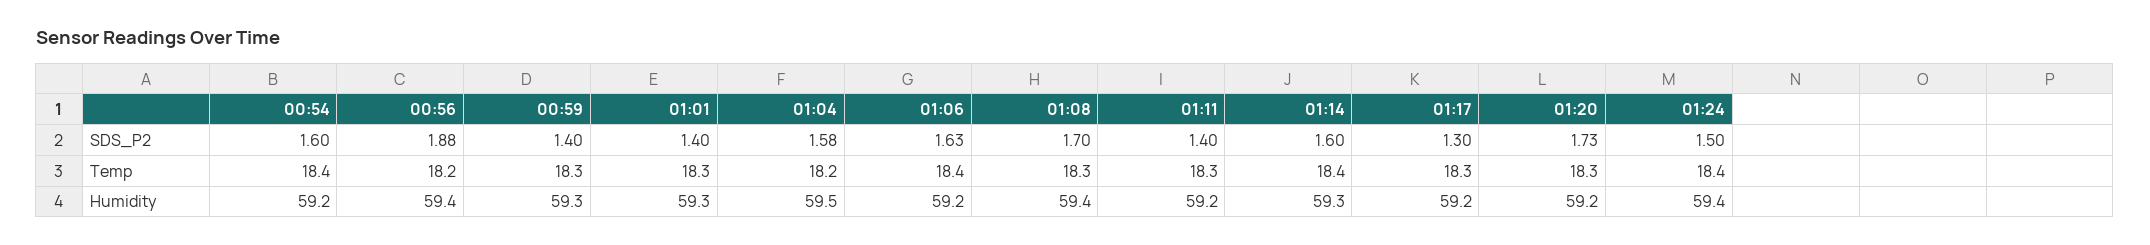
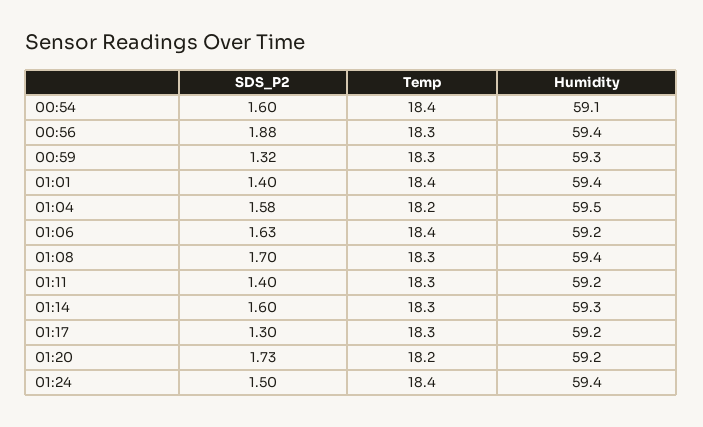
00:59, SDS_P2: 1.4 -> 1.32
00:56, Temp: 18.2 -> 18.3
01:01, Temp: 18.3 -> 18.4
01:14, Temp: 18.4 -> 18.3
01:20, Temp: 18.3 -> 18.2
00:54, Humidity: 59.2 -> 59.1
01:01, Humidity: 59.3 -> 59.4

